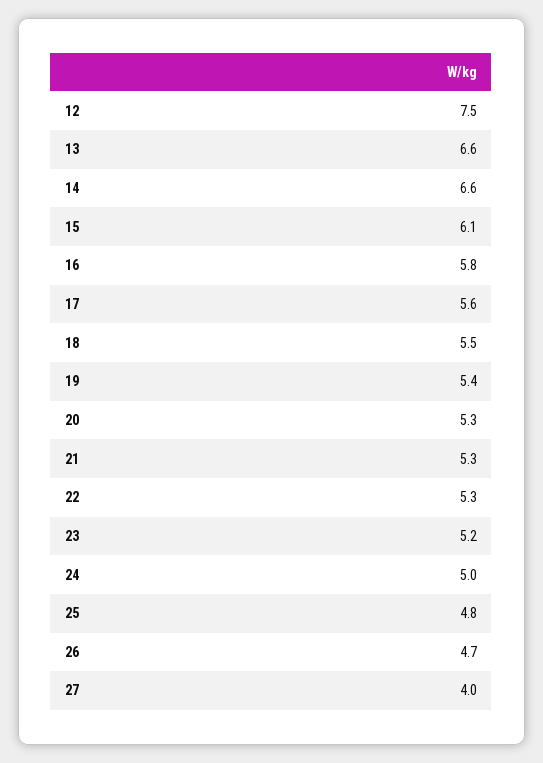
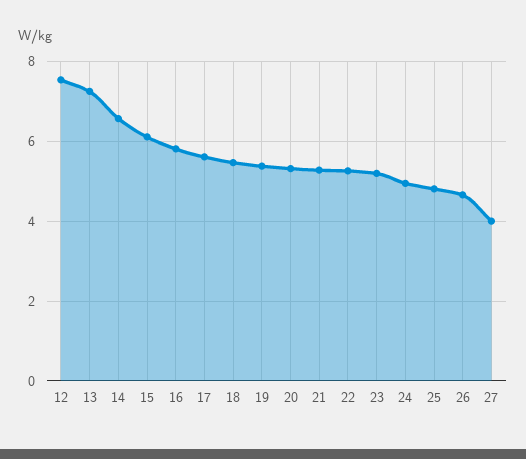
13: 6.6 -> 7.2

